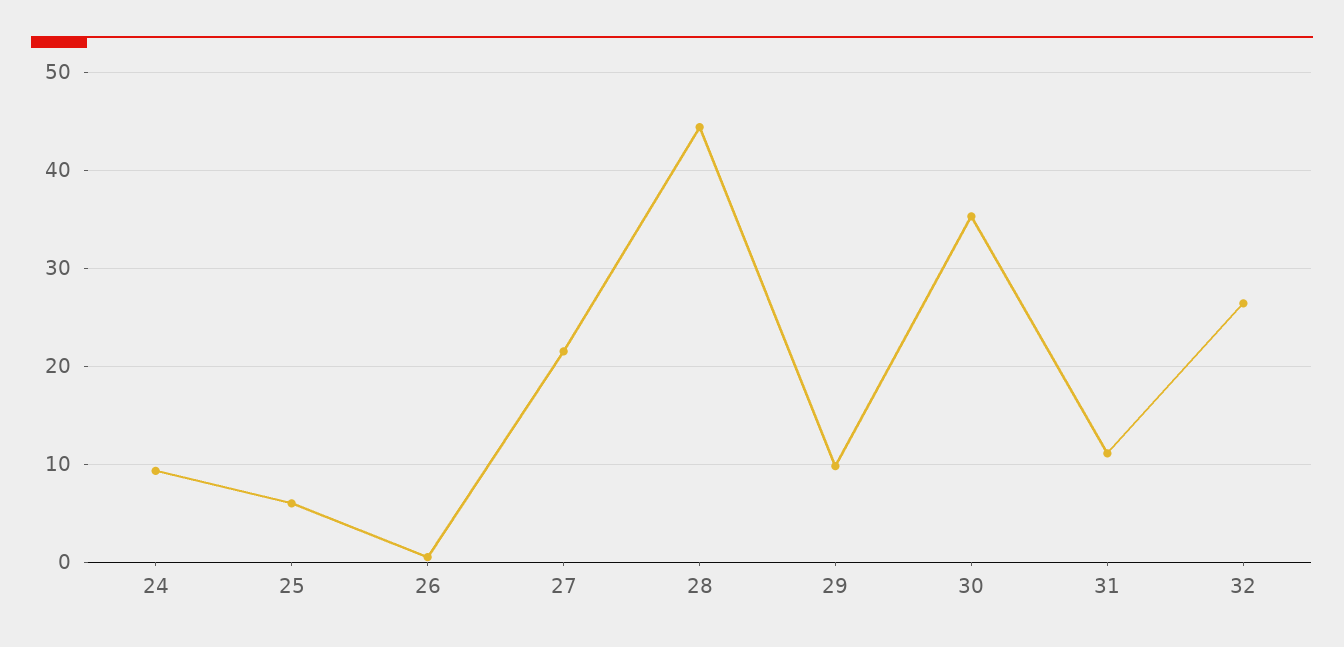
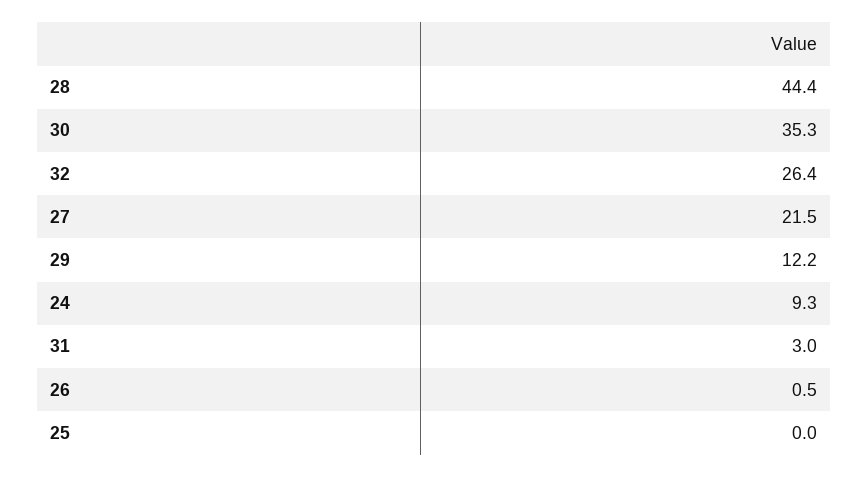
25: 6 -> 0
29: 10 -> 12.2
31: 11 -> 3

